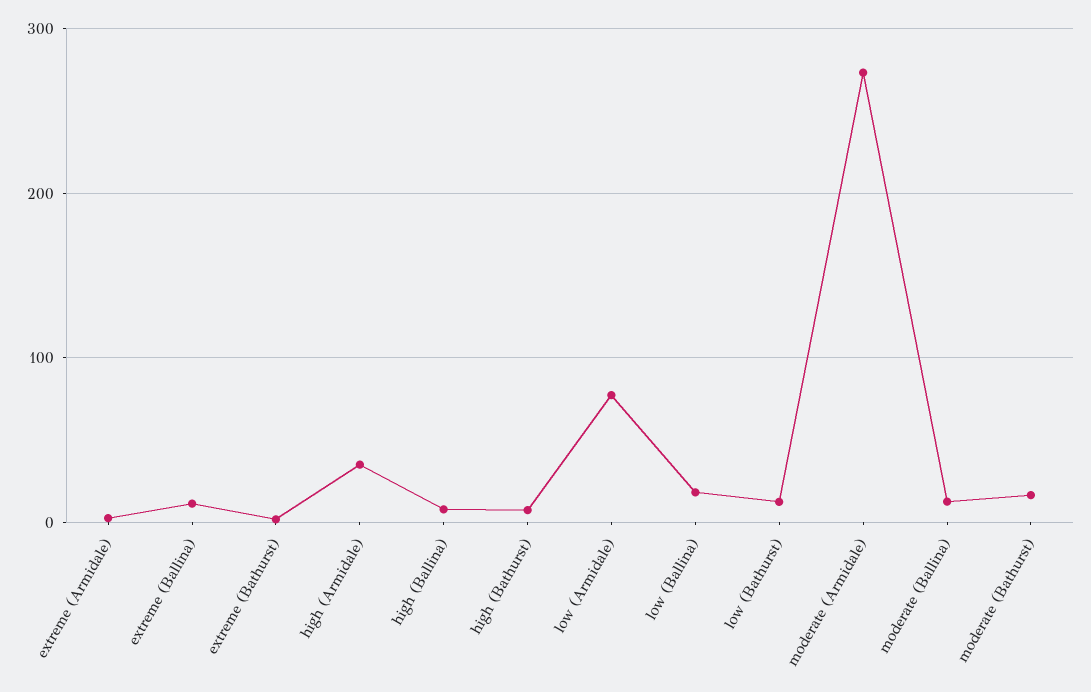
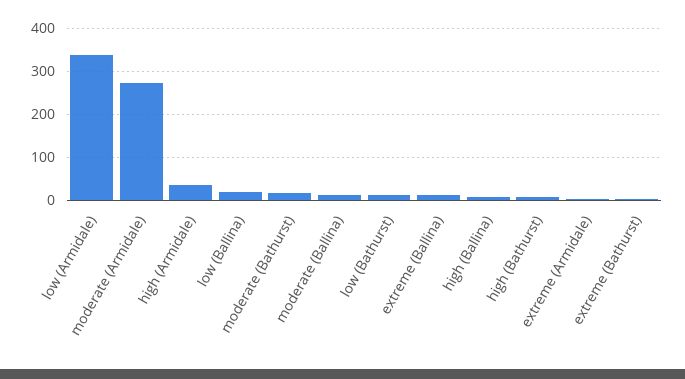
low (Armidale): 80 -> 340

